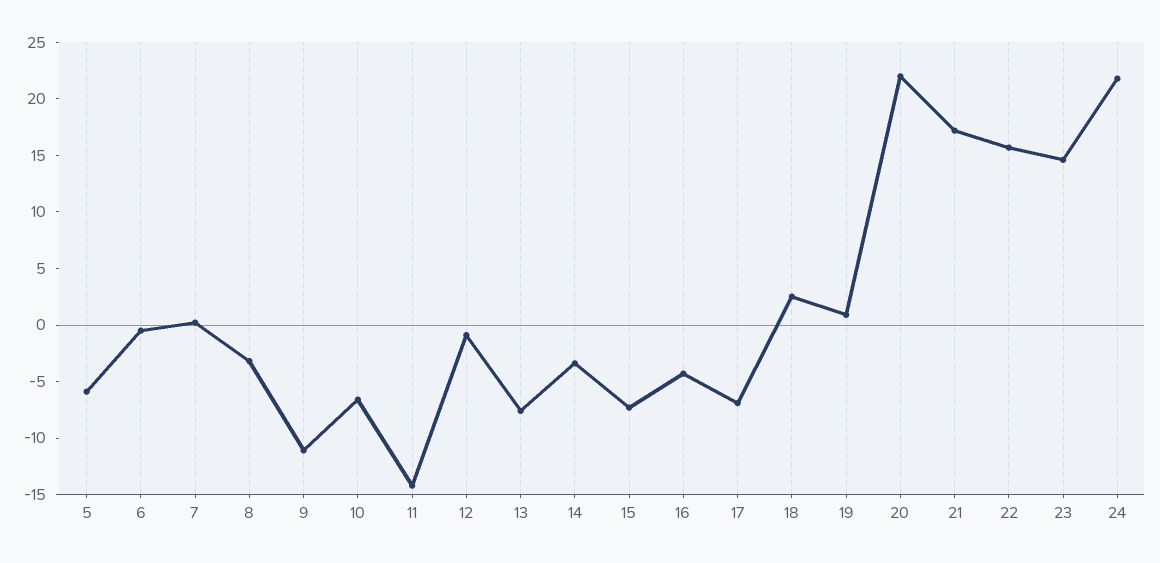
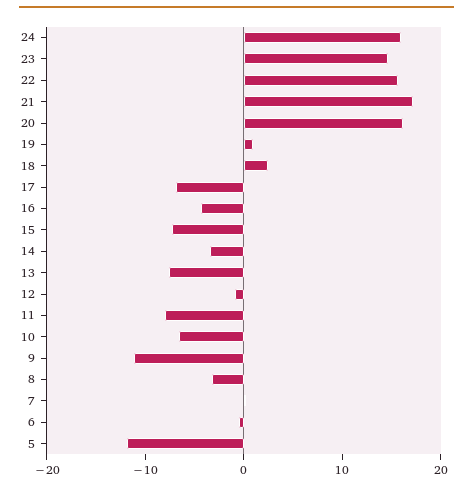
5: -6 -> -12
11: -14 -> -8
20: 22 -> 16
24: 22 -> 16

